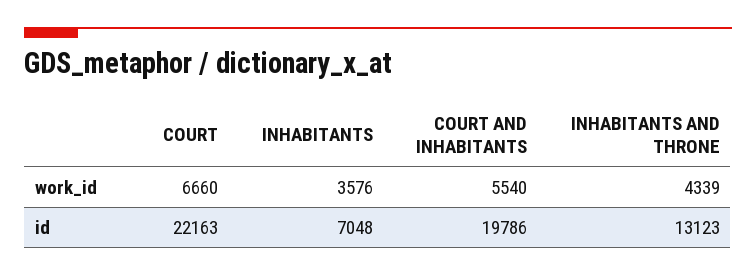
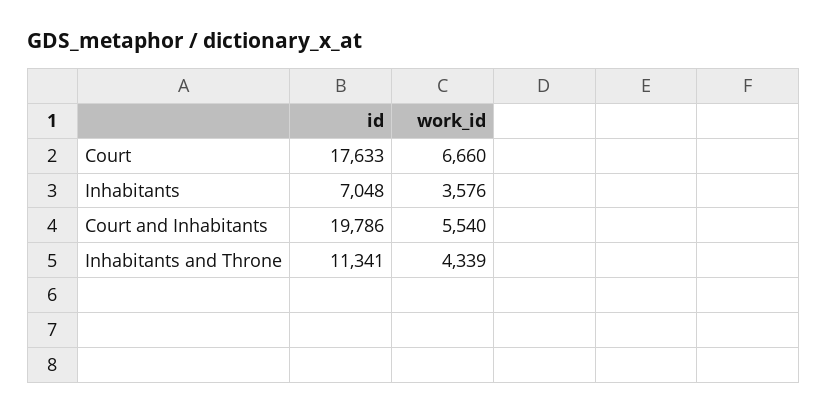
COURT, id: 22163 -> 17633
INHABITANTS AND THRONE, id: 13123 -> 11341

